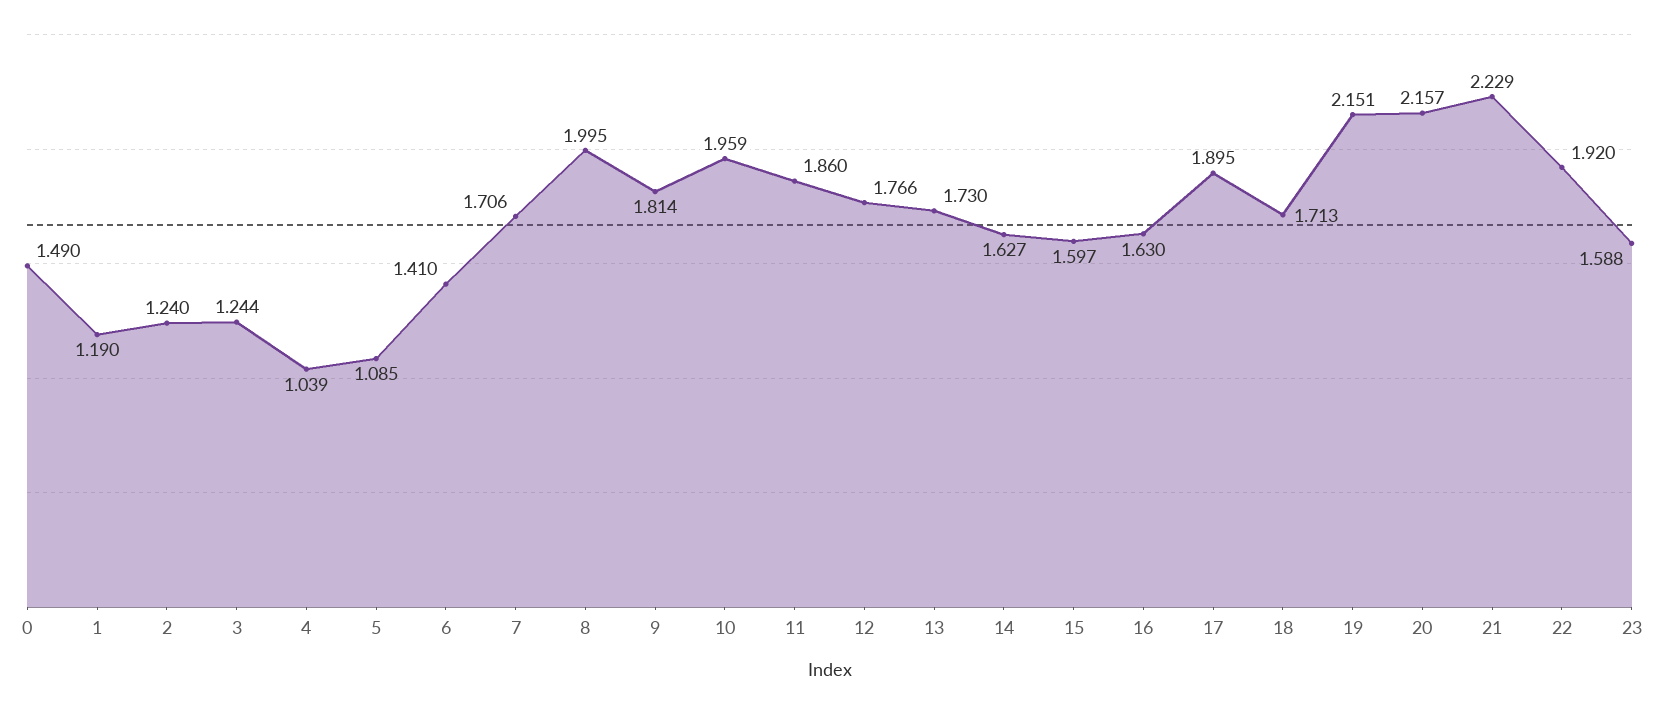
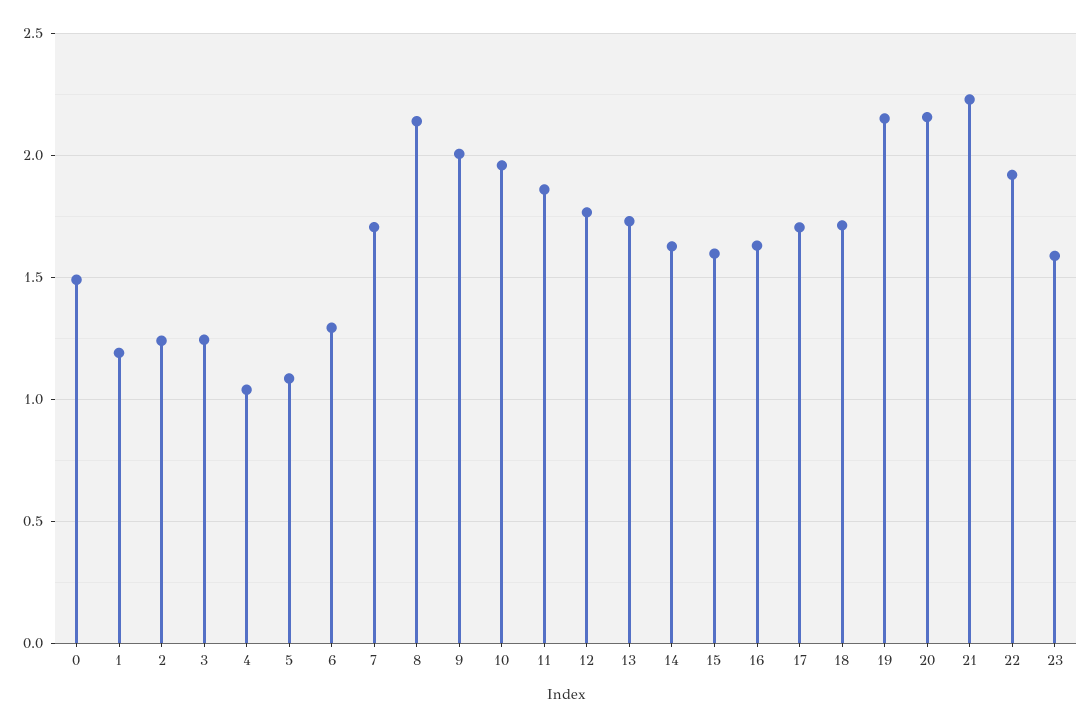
6: 1.41 -> 1.3
8: 1.995 -> 2.15
9: 1.814 -> 2
17: 1.895 -> 1.7

